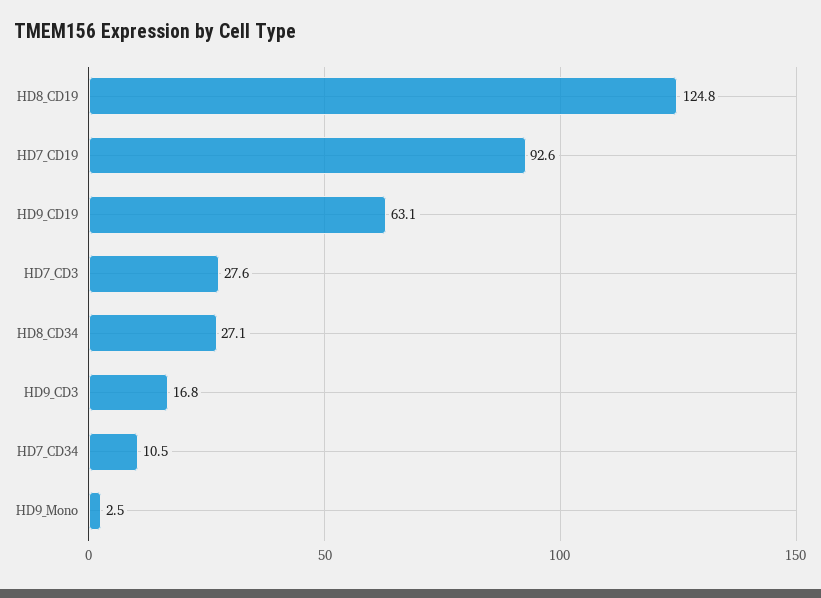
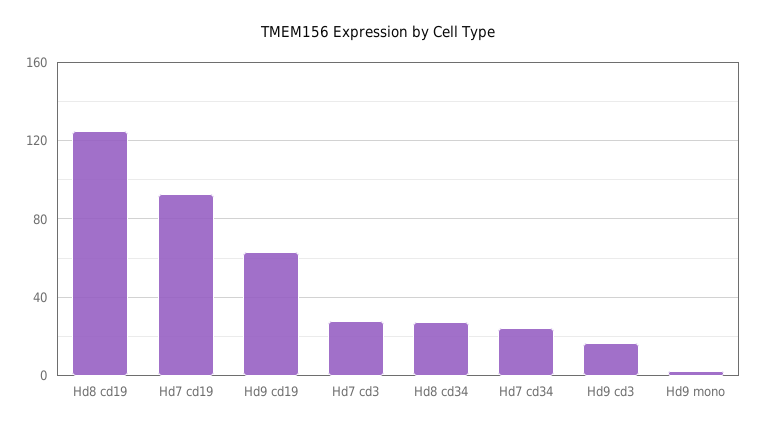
HD7_CD34: 10.5 -> 25

